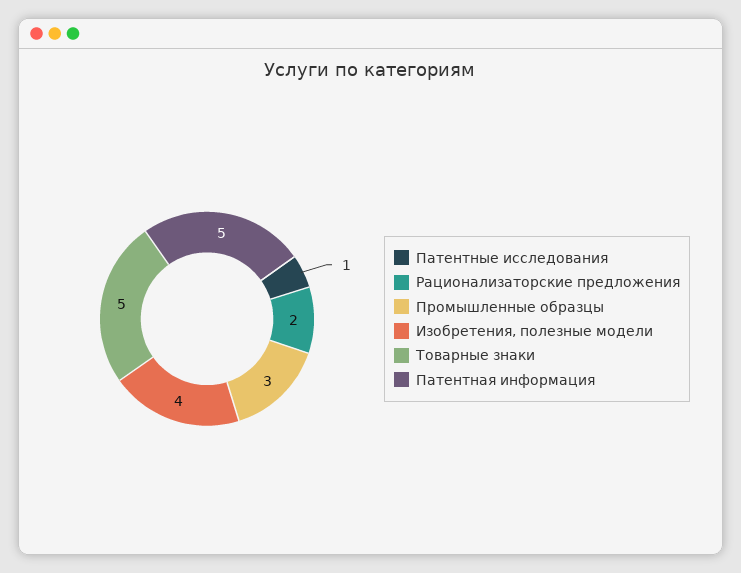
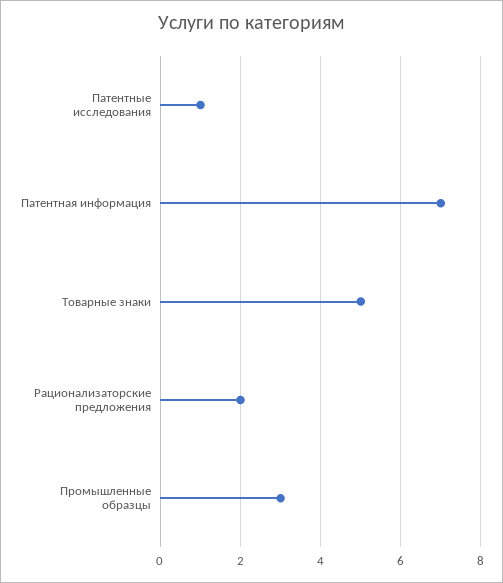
Изобретения, полезные модели: 4 -> none
Патентная информация: 5 -> 7

